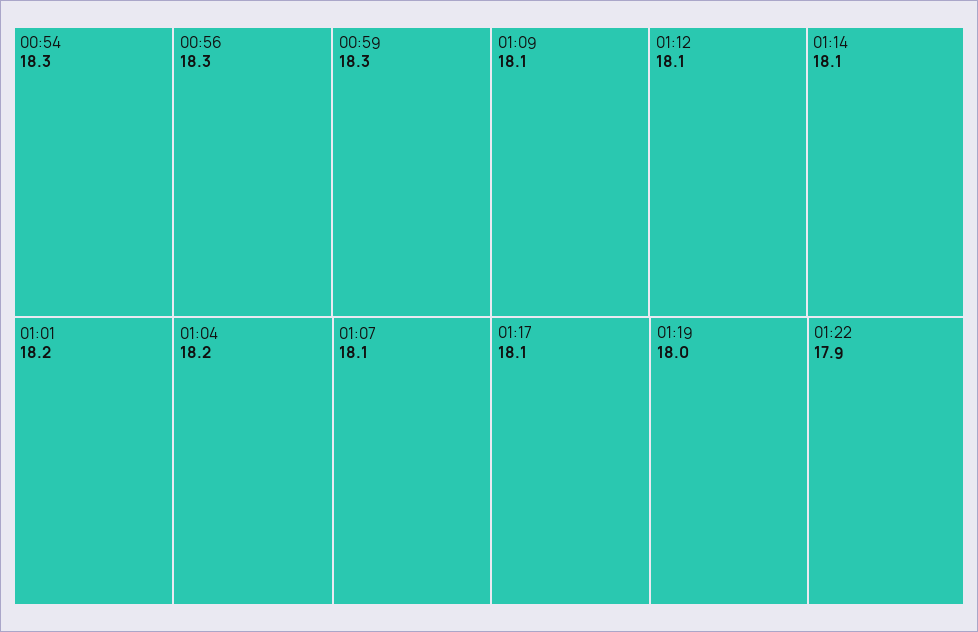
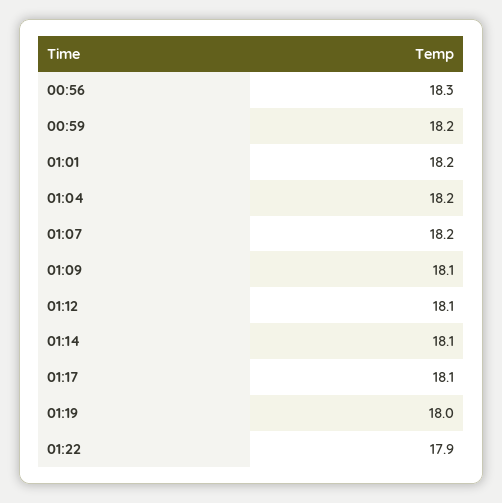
00:54: 18.3 -> none
00:59: 18.3 -> 18.2
01:07: 18.1 -> 18.2

